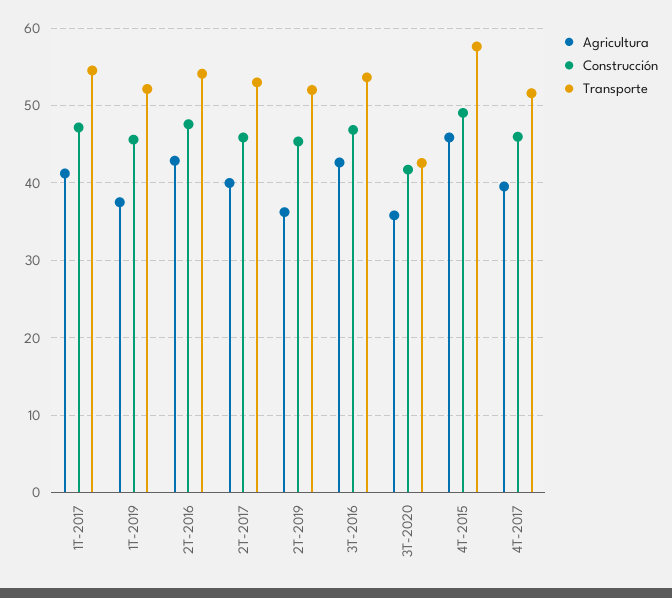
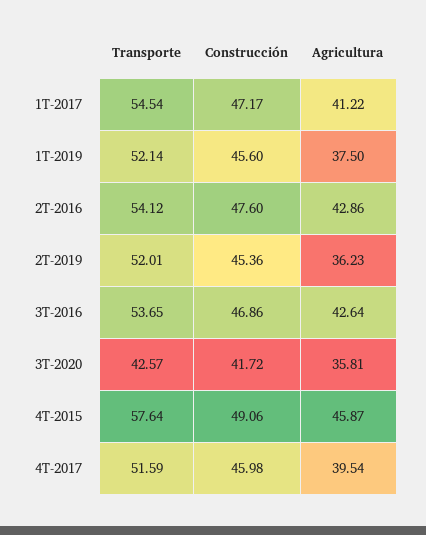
Agricultura, 2T-2017: 40 -> none
Construcción, 2T-2017: 46 -> none
Transporte, 2T-2017: 53 -> none

